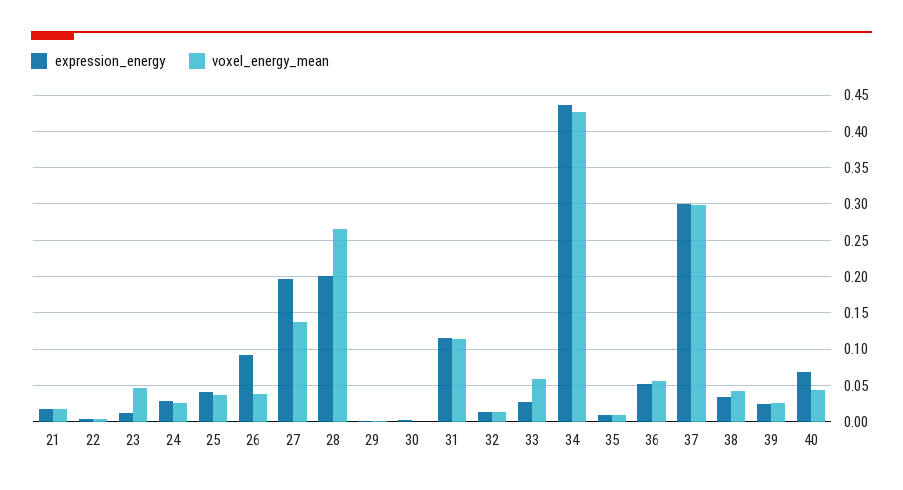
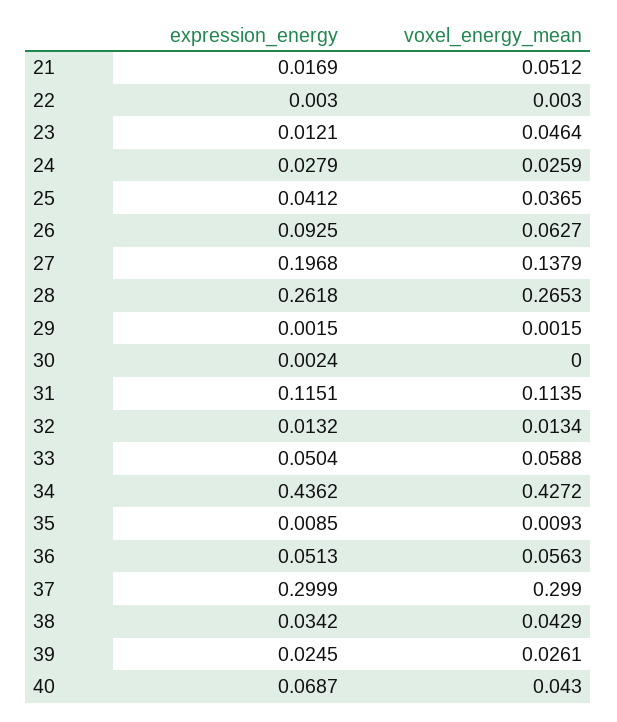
voxel_energy_mean, 21: 0.02 -> 0.0512
voxel_energy_mean, 26: 0.04 -> 0.0627
expression_energy, 28: 0.2 -> 0.2618
expression_energy, 33: 0.03 -> 0.0504

